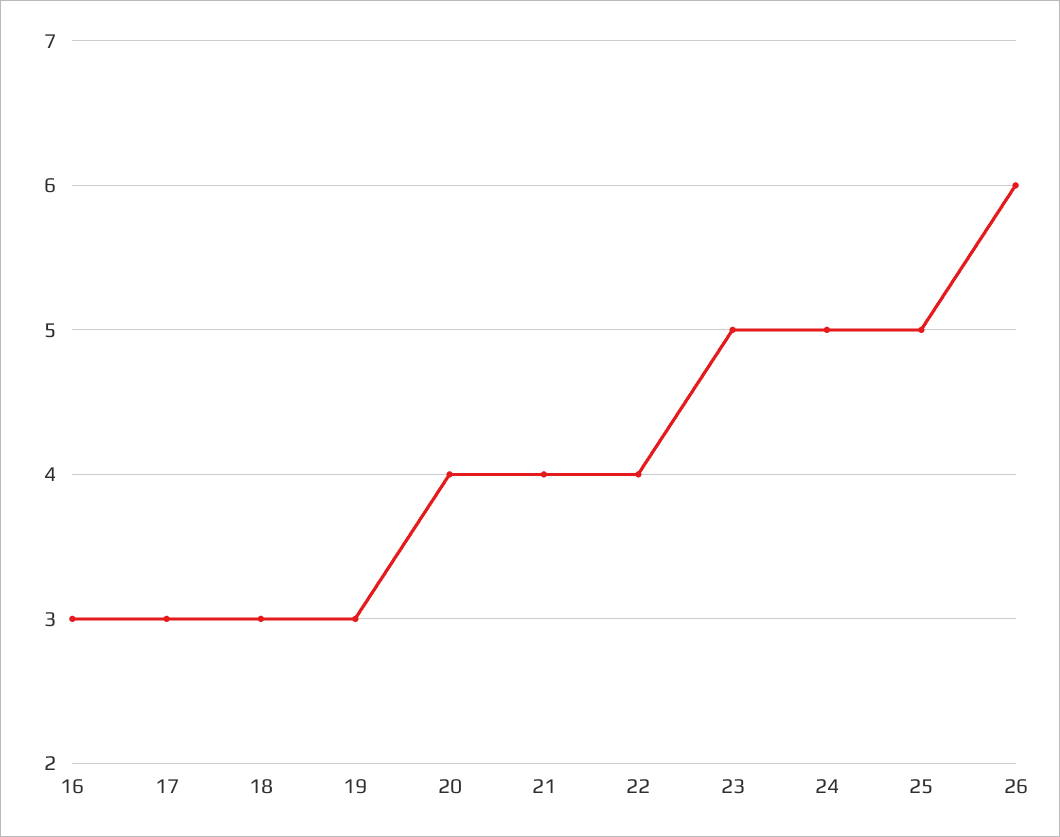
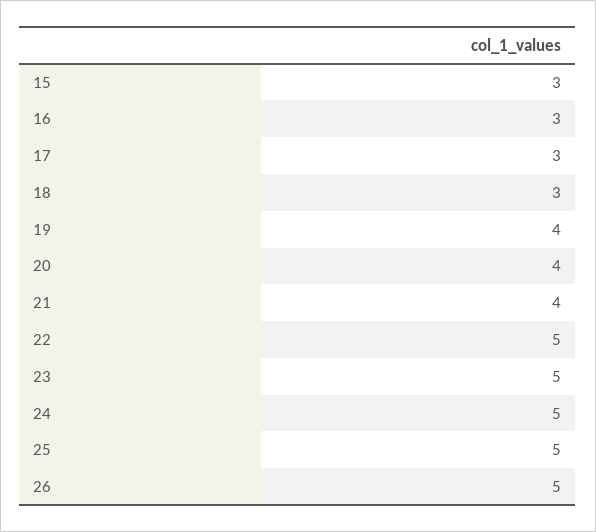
19: 3 -> 4
22: 4 -> 5
26: 6 -> 5
15: none -> 3

